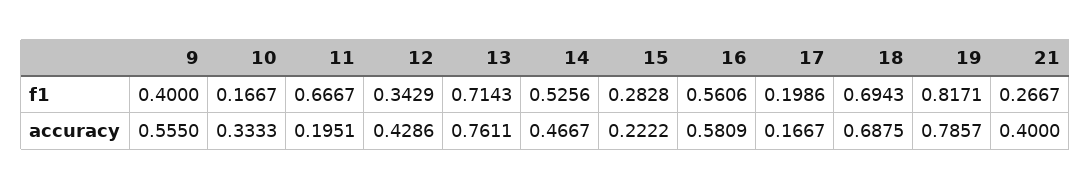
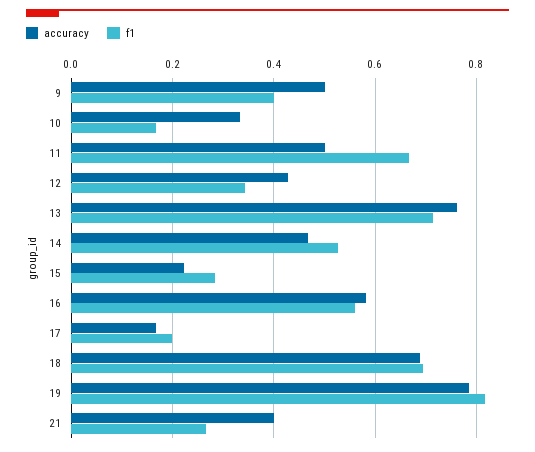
accuracy, 9: 0.555 -> 0.5
accuracy, 11: 0.1951 -> 0.5

